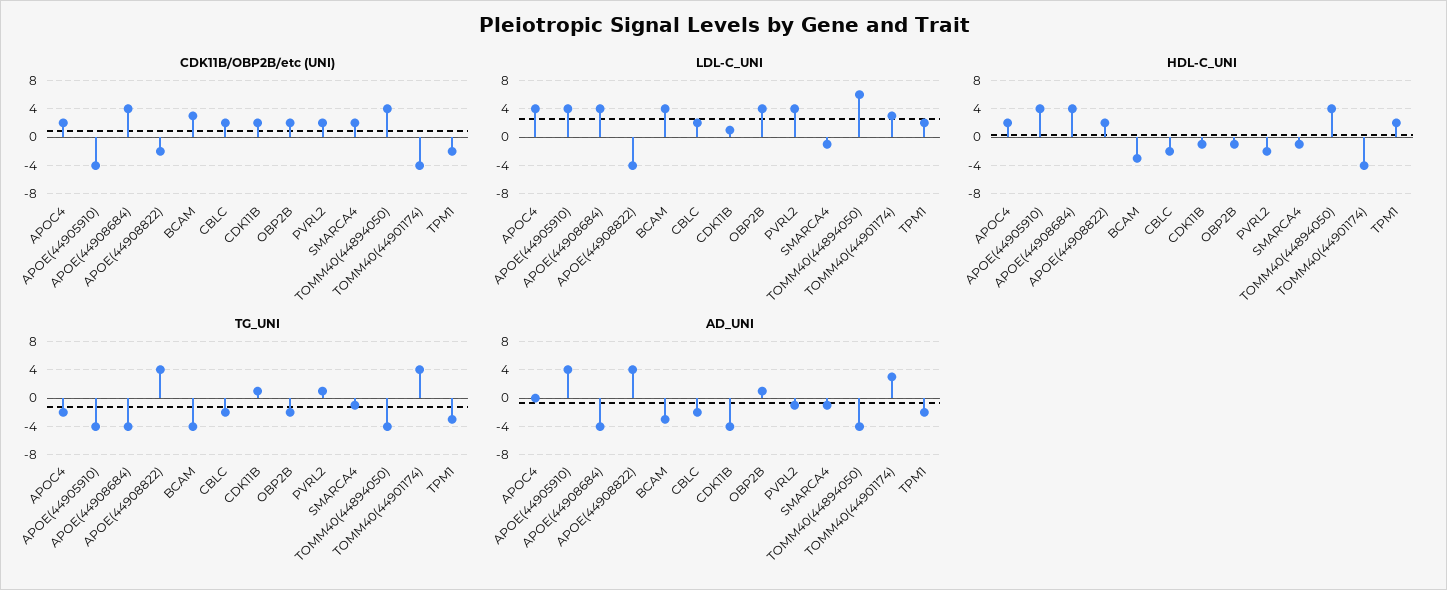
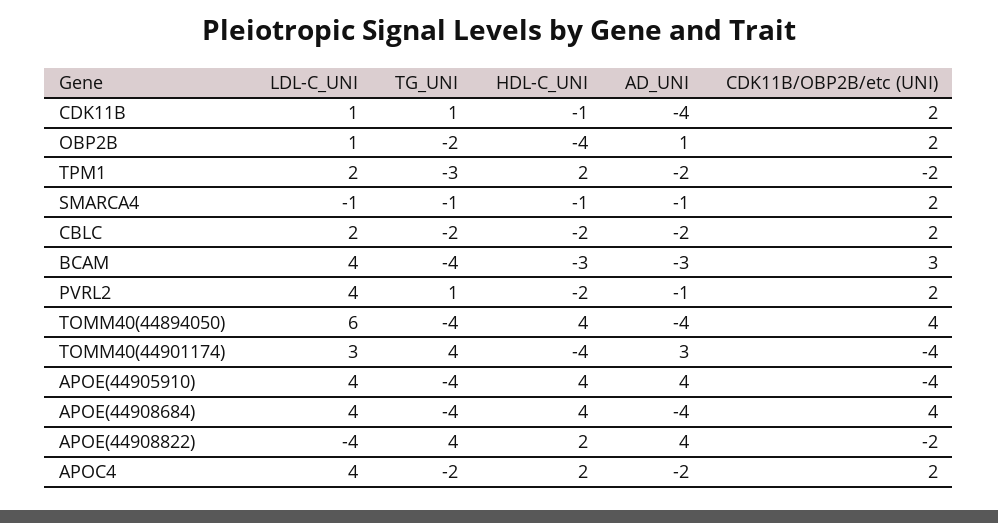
LDL-C_UNI, OBP2B: 4 -> 1
HDL-C_UNI, OBP2B: -1 -> -4
AD_UNI, APOC4: 0 -> -2

